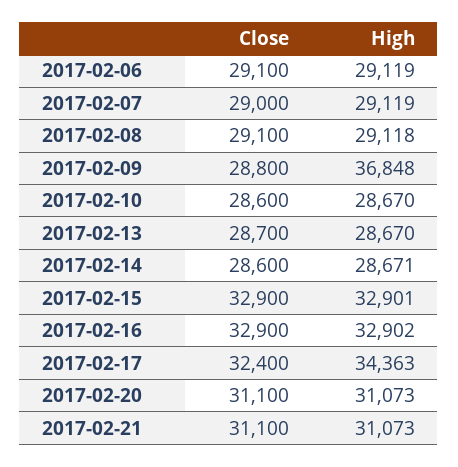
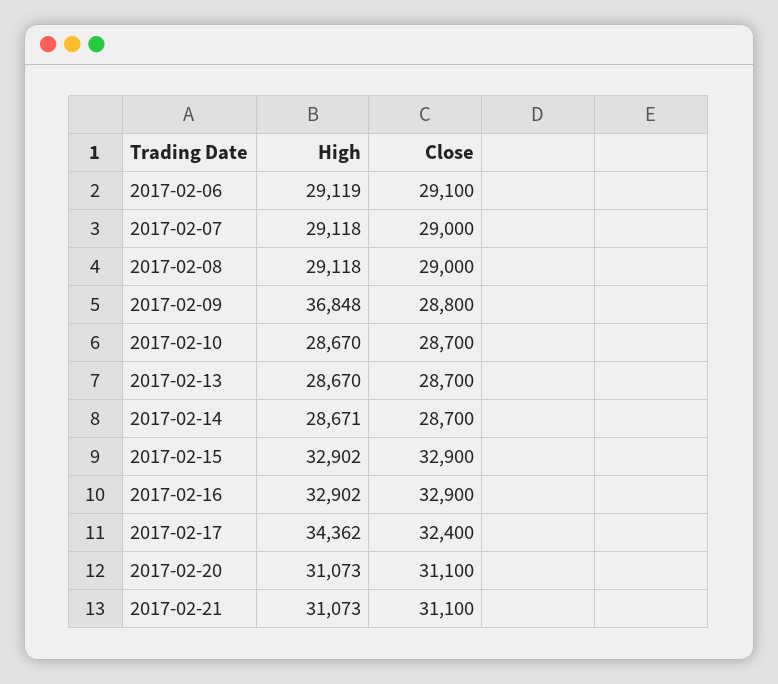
High, 2017-02-07: 29119 -> 29118
Close, 2017-02-08: 29100 -> 29000
Close, 2017-02-10: 28600 -> 28700
Close, 2017-02-14: 28600 -> 28700
High, 2017-02-15: 32901 -> 32902
High, 2017-02-17: 34363 -> 34362

